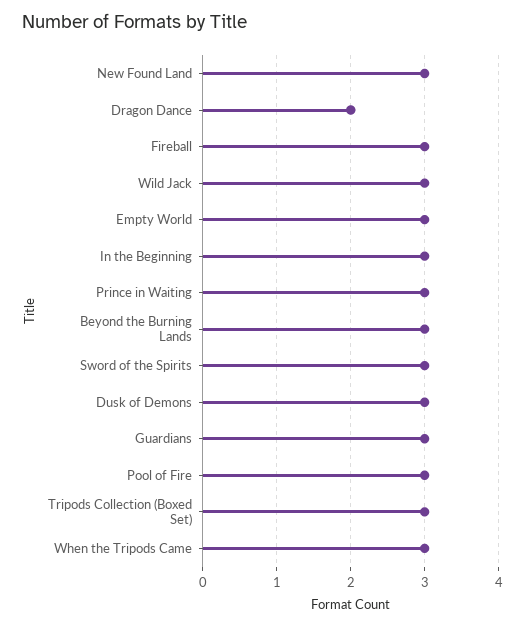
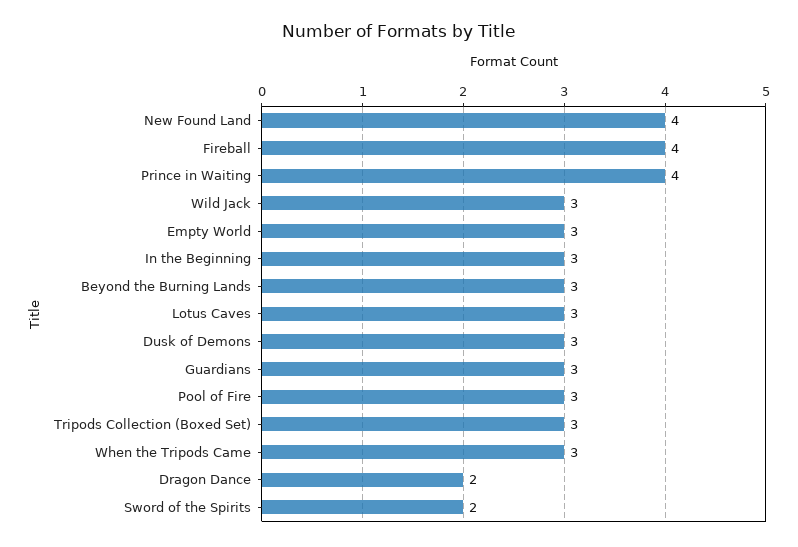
New Found Land: 3 -> 4
Fireball: 3 -> 4
Prince in Waiting: 3 -> 4
Sword of the Spirits: 3 -> 2
Lotus Caves: none -> 3

